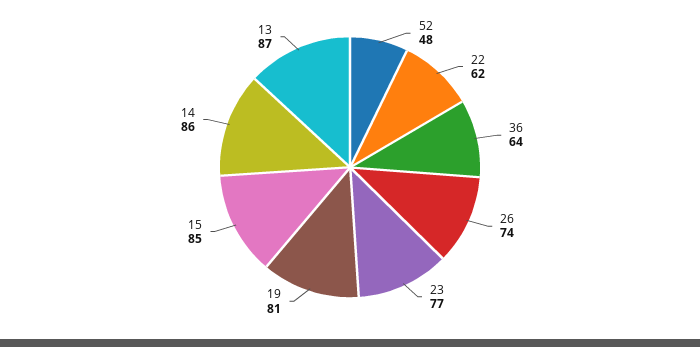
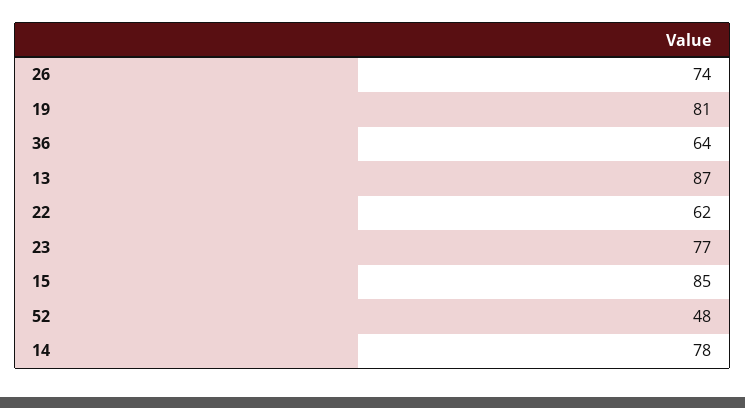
14: 86 -> 78

